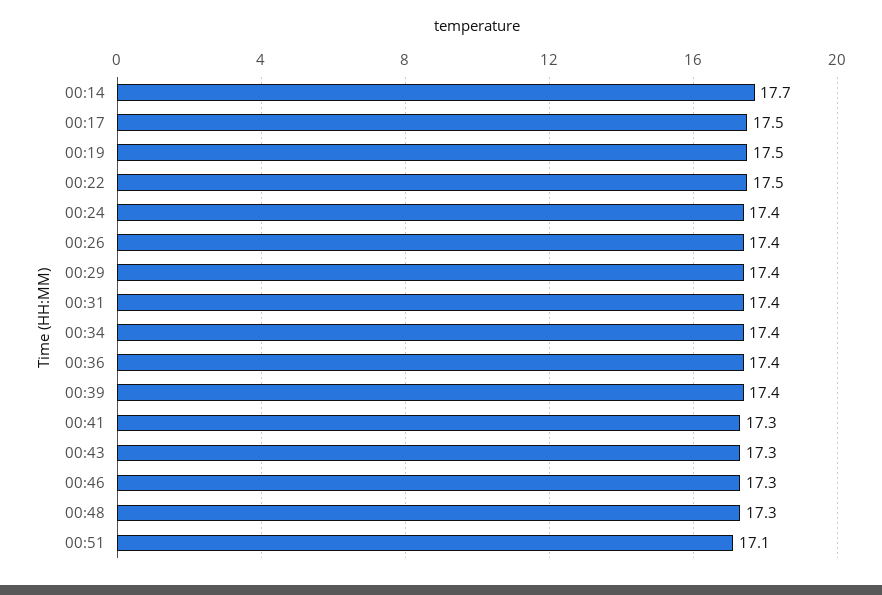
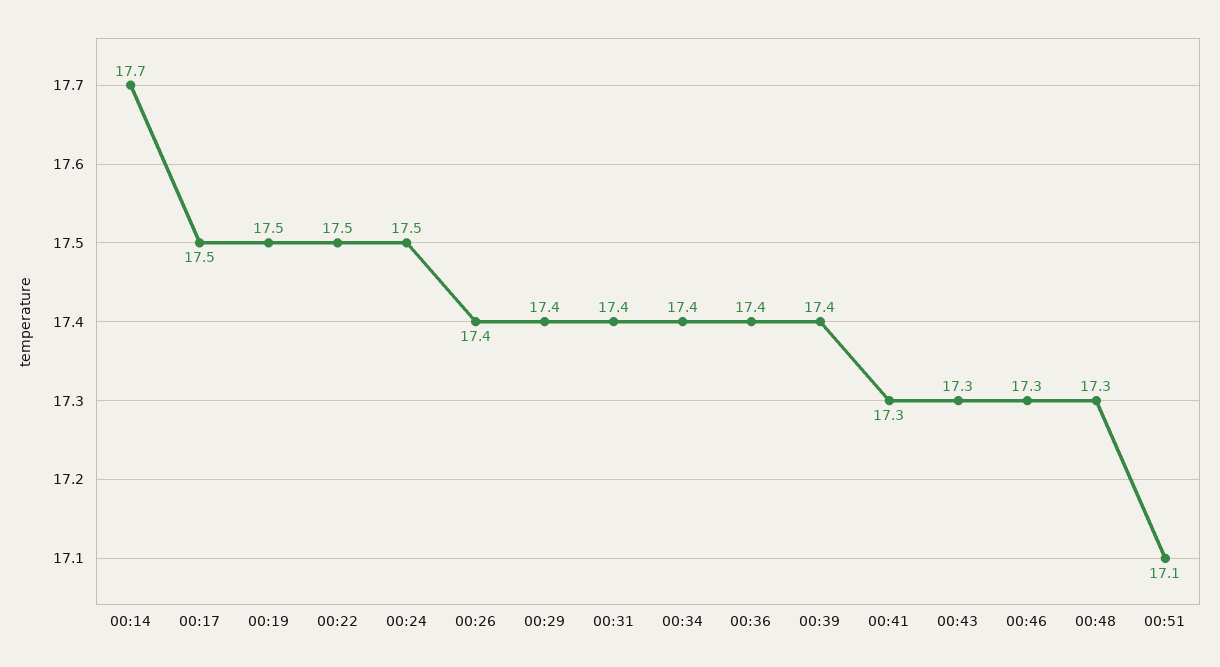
00:24: 17.4 -> 17.5

